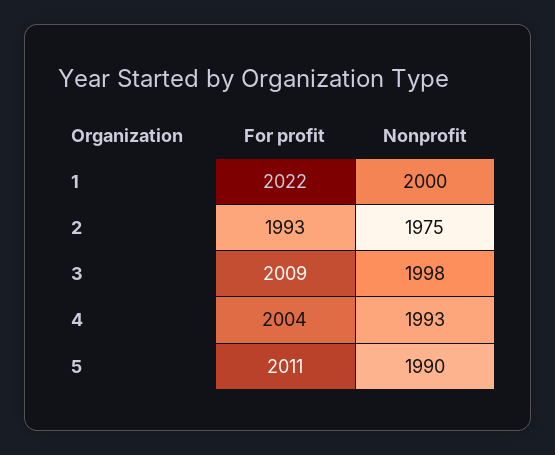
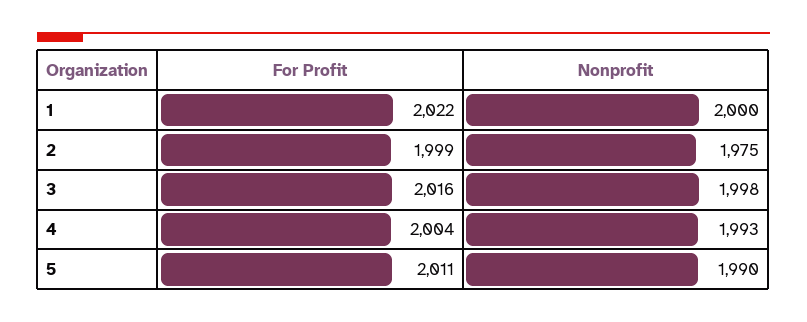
For profit, 2: 1993 -> 1999
For profit, 3: 2009 -> 2016

